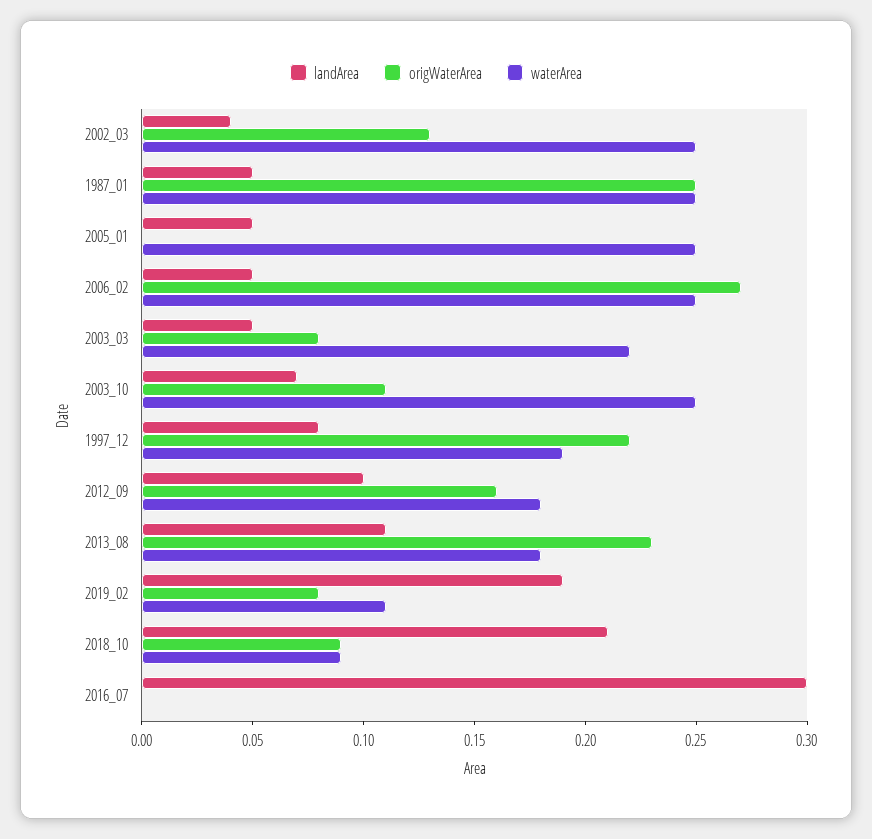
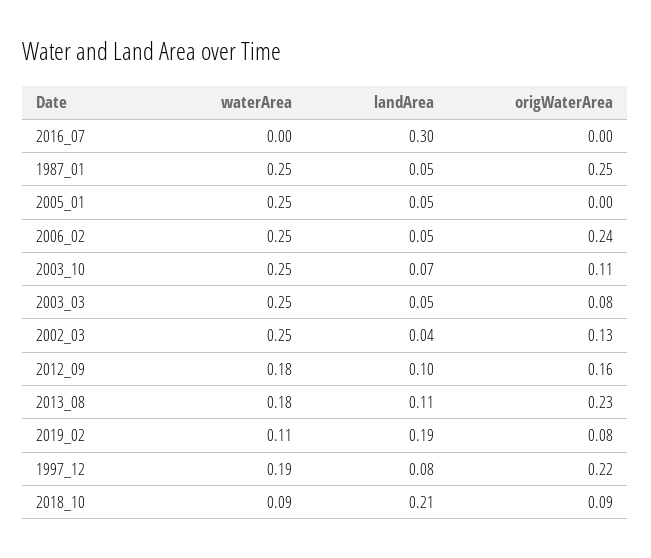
origWaterArea, 2006_02: 0.27 -> 0.24
waterArea, 2003_03: 0.22 -> 0.25

